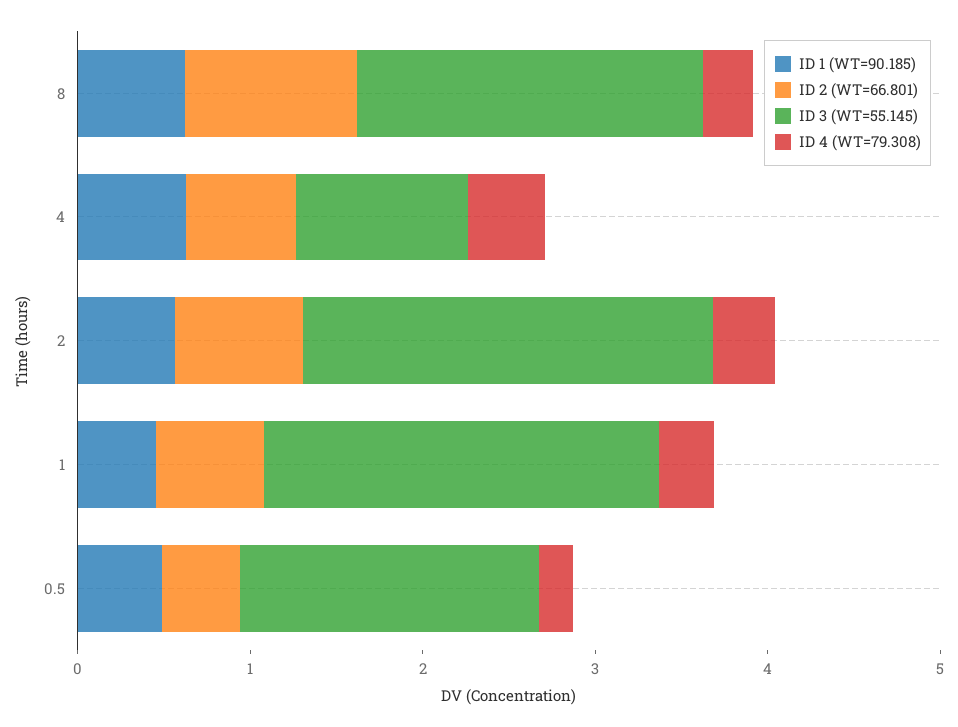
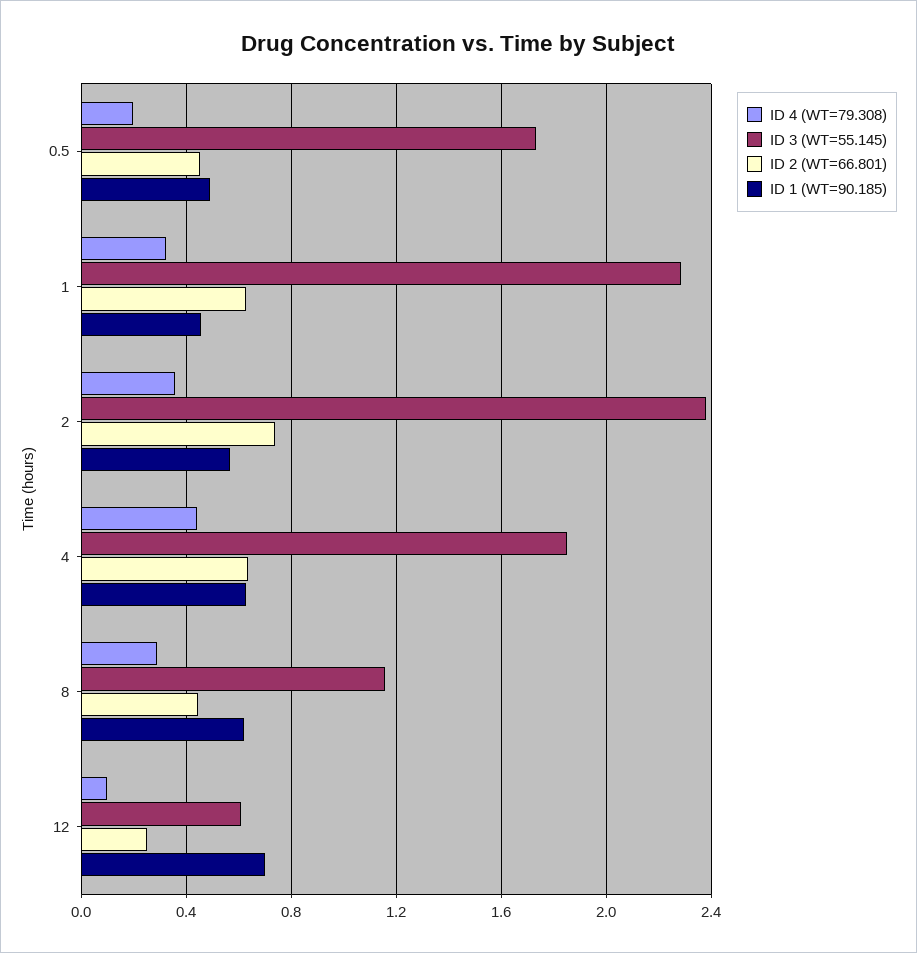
ID 2 (WT=66.801), 8: 1 -> 0.45
ID 3 (WT=55.145), 8: 2 -> 1.15
ID 3 (WT=55.145), 4: 1 -> 1.85
ID 4 (WT=79.308), 12: none -> 0.1
ID 3 (WT=55.145), 12: none -> 0.6
ID 2 (WT=66.801), 12: none -> 0.25
ID 1 (WT=90.185), 12: none -> 0.7

